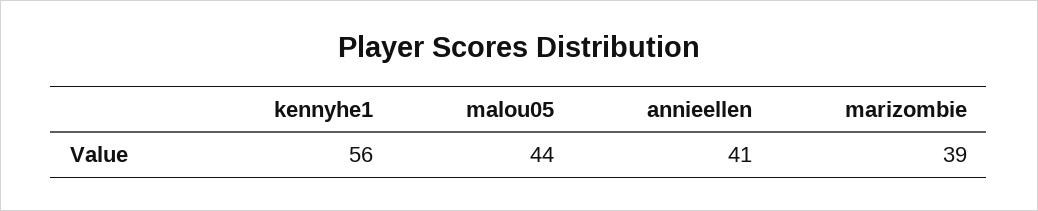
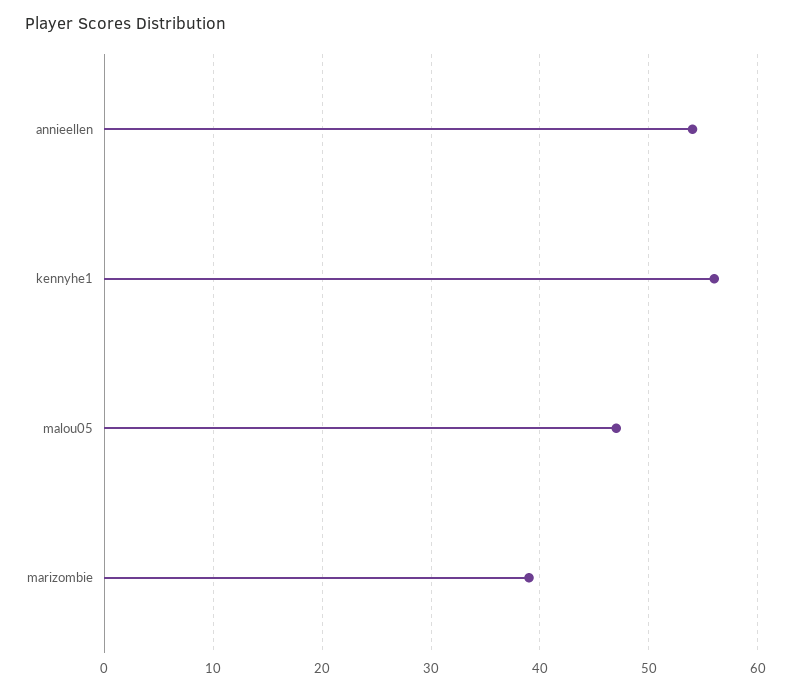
malou05: 44 -> 47
annieellen: 41 -> 54

